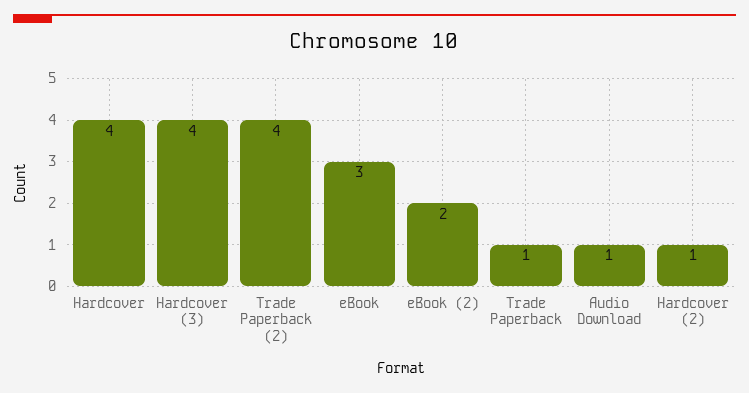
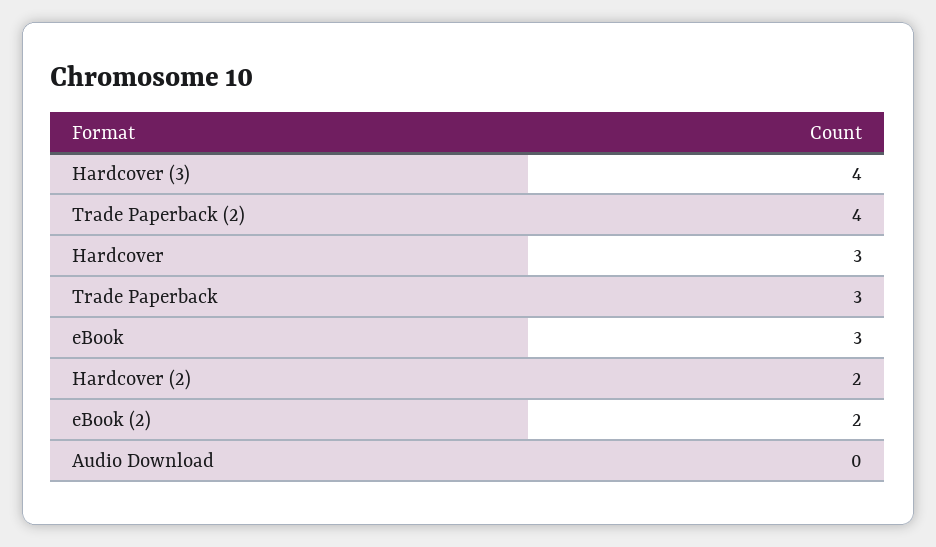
Hardcover: 4 -> 3
Trade Paperback: 1 -> 3
Audio Download: 1 -> 0
Hardcover (2): 1 -> 2

